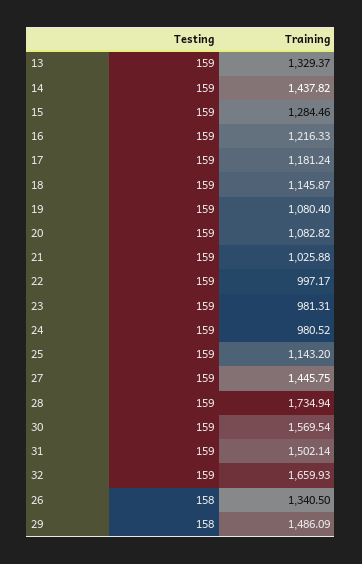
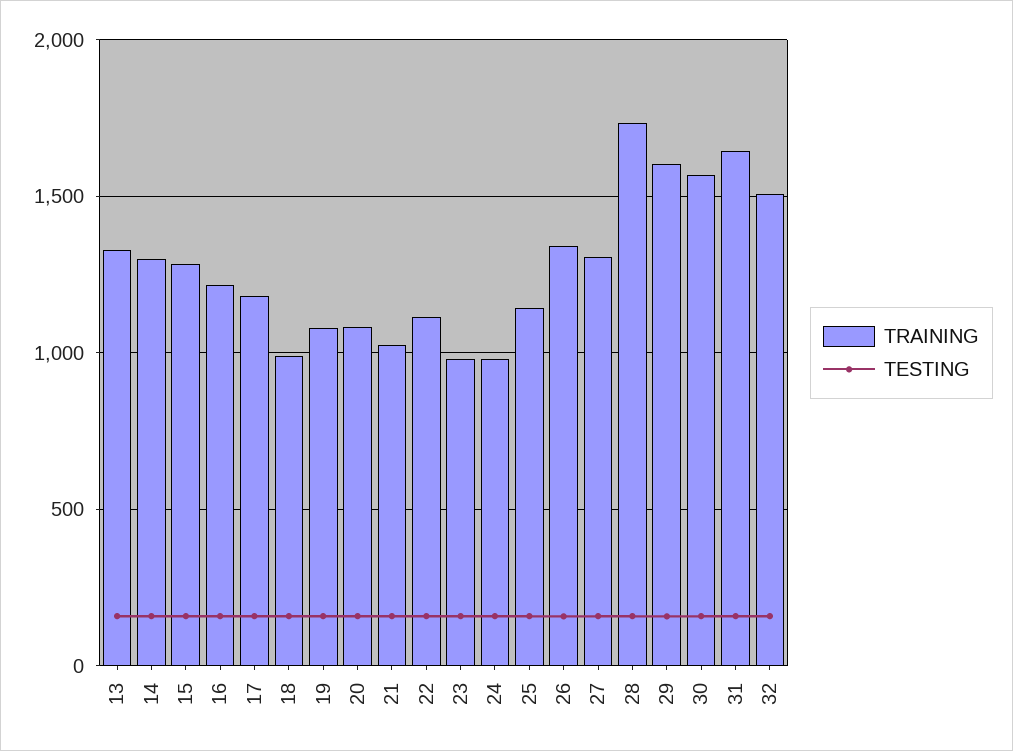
Training, 14: 1437.82 -> 1300
Training, 18: 1145.87 -> 1000
Training, 22: 997.17 -> 1100
Training, 27: 1445.75 -> 1300
Training, 31: 1502.14 -> 1650
Training, 32: 1659.93 -> 1500
Training, 29: 1486.09 -> 1600

